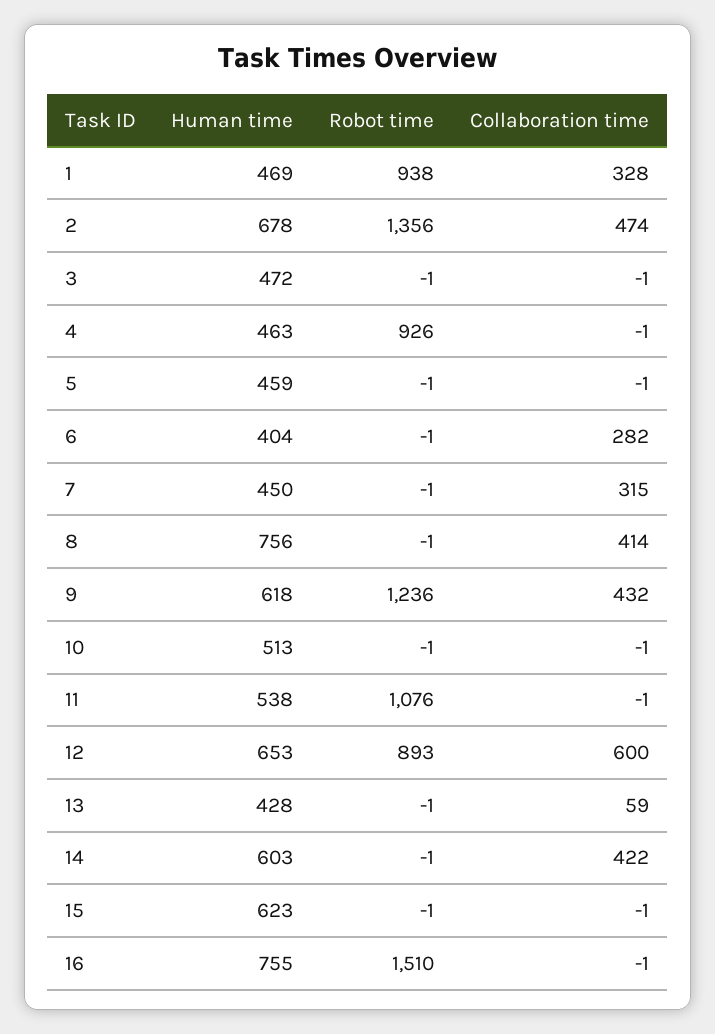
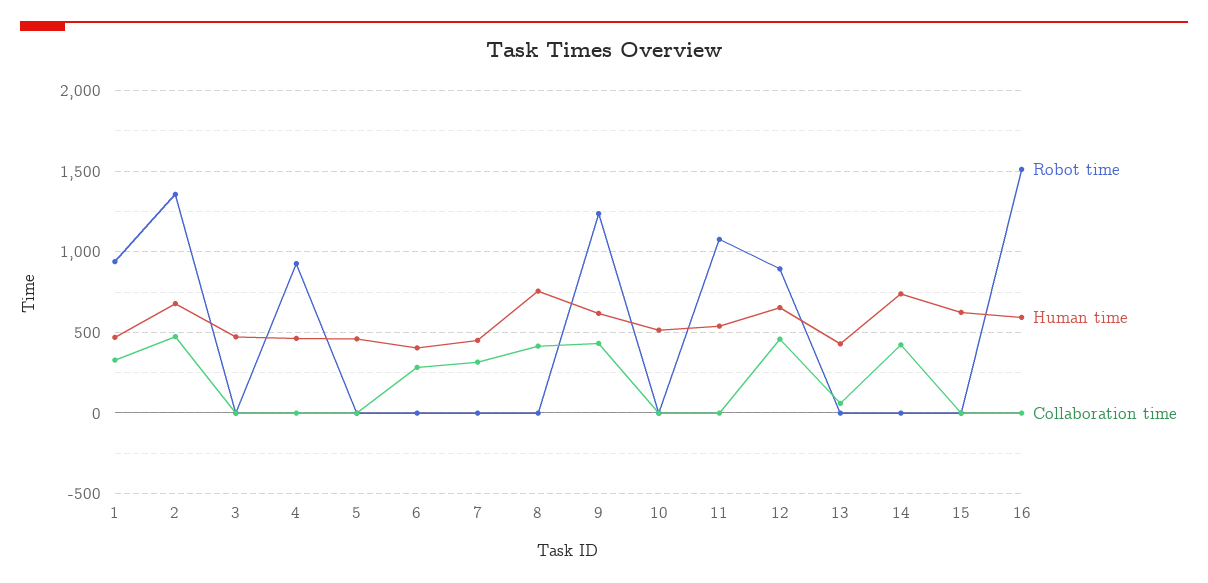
Collaboration time, 12: 600 -> 450
Human time, 14: 603 -> 750
Human time, 16: 755 -> 600

